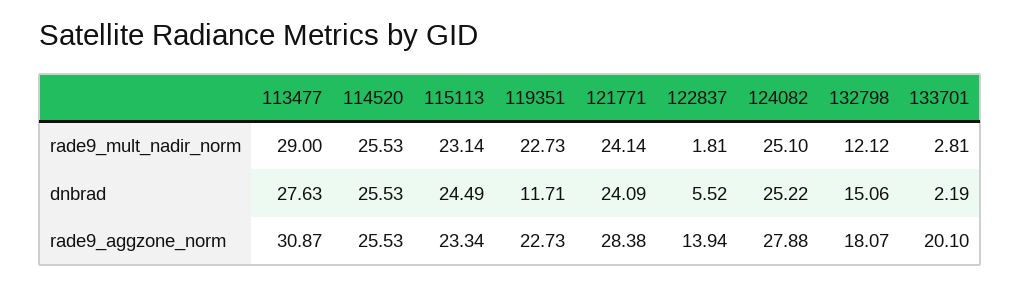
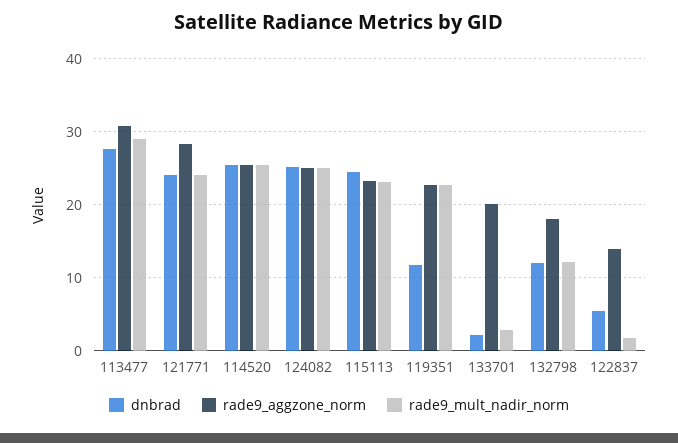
dnbrad, 132798: 15.06 -> 12
rade9_aggzone_norm, 124082: 27.88 -> 25

